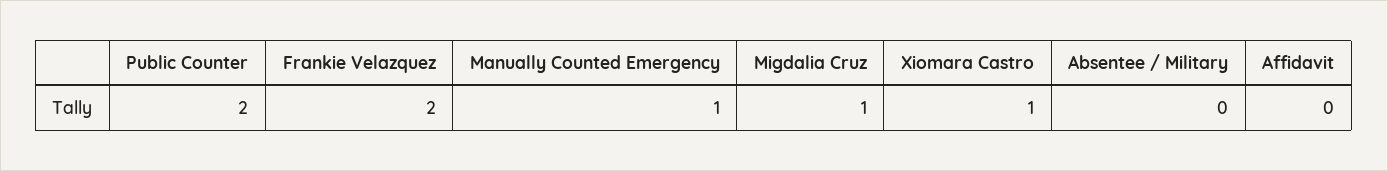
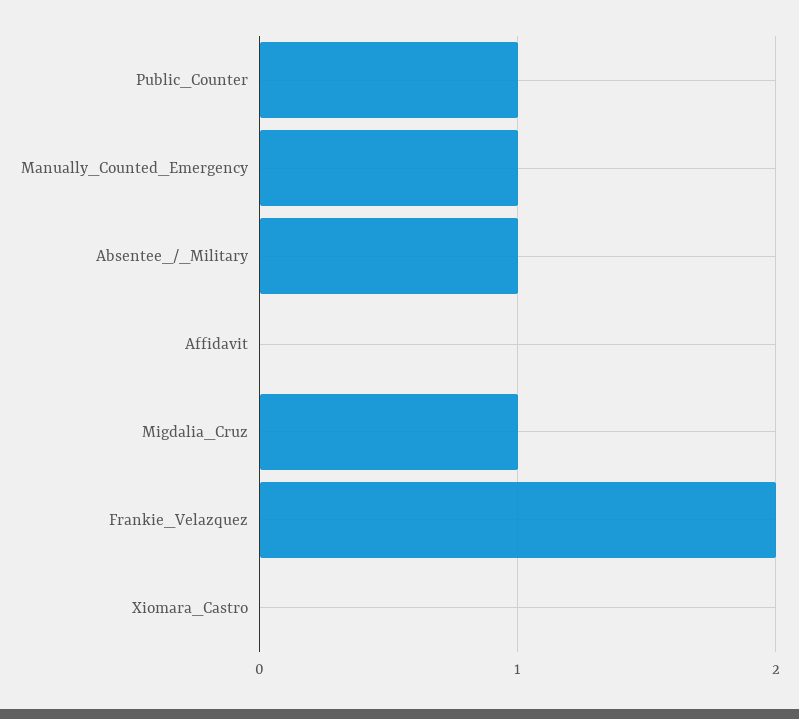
Public Counter: 2 -> 1
Xiomara Castro: 1 -> 0
Absentee / Military: 0 -> 1

